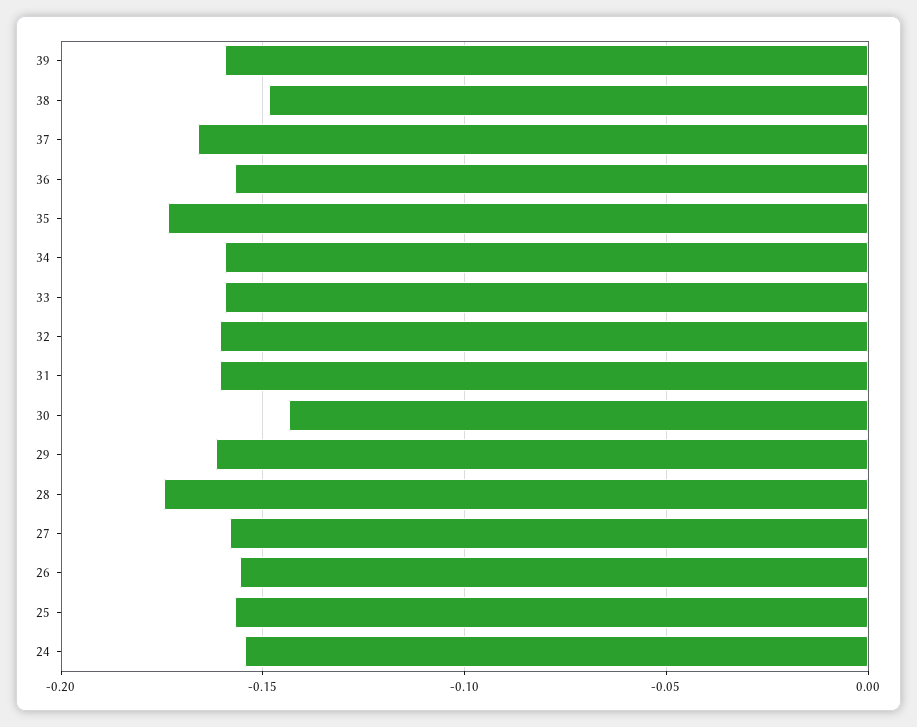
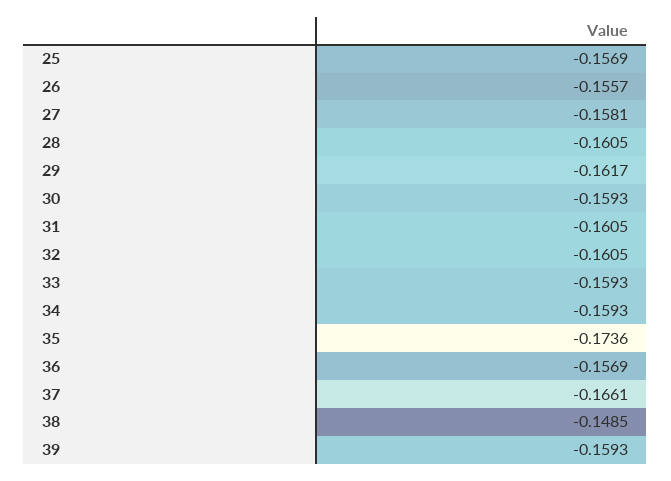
30: -0.145 -> -0.1593
28: -0.175 -> -0.1605
24: -0.155 -> none

